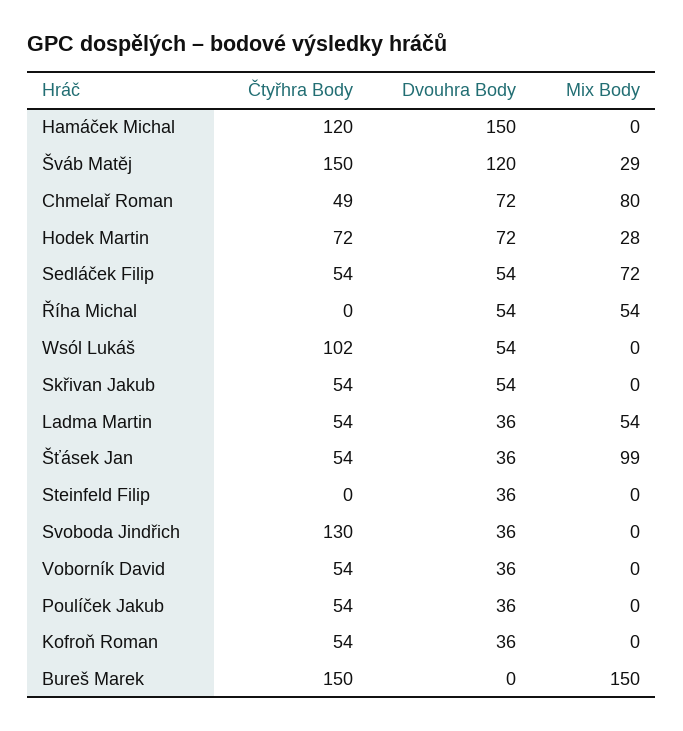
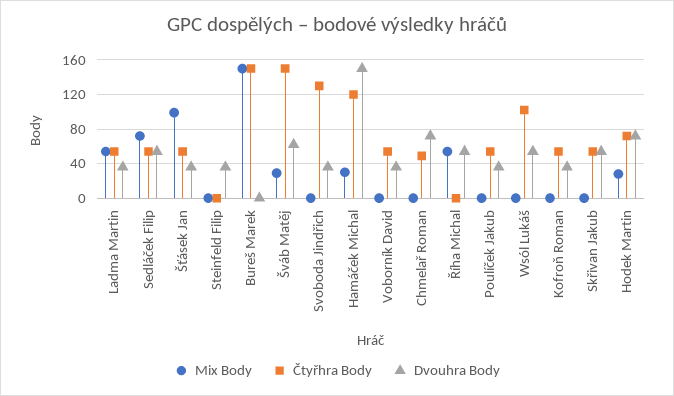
Mix Body, Hamáček Michal: 0 -> 30
Dvouhra Body, Šváb Matěj: 120 -> 60
Mix Body, Chmelař Roman: 80 -> 0

